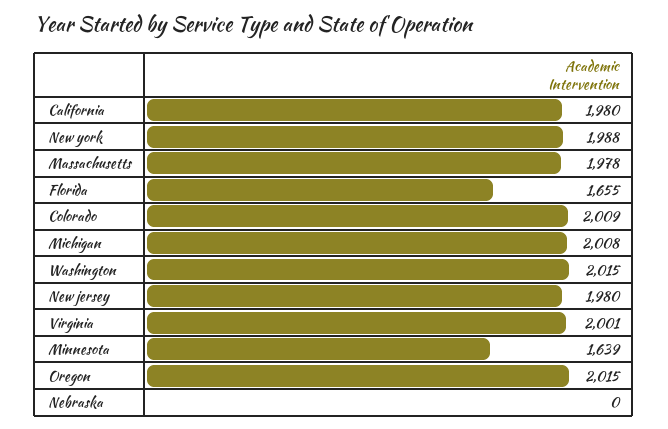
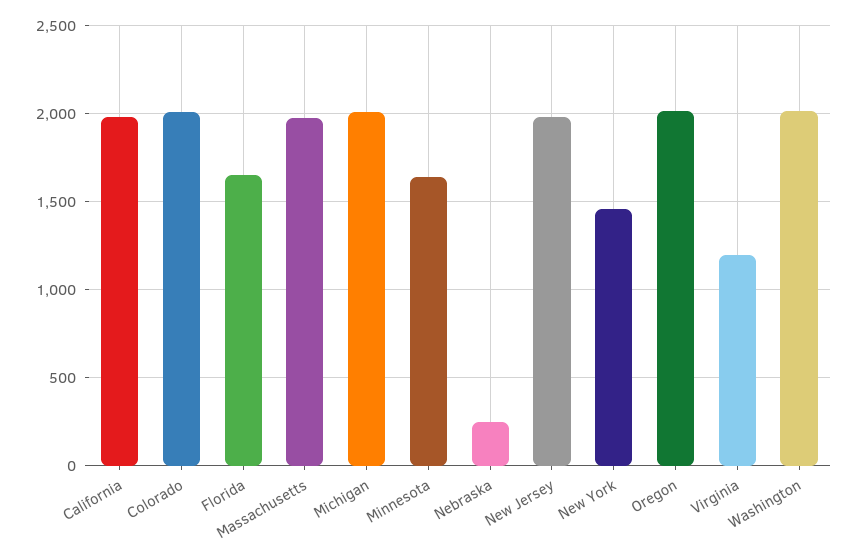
New york: 1988 -> 1450
Virginia: 2001 -> 1200
Nebraska: 0 -> 250

